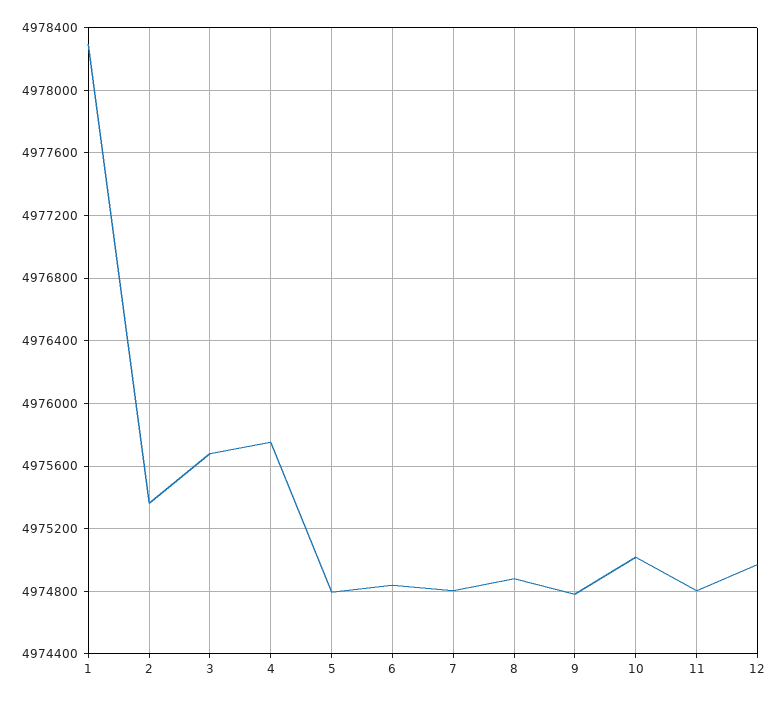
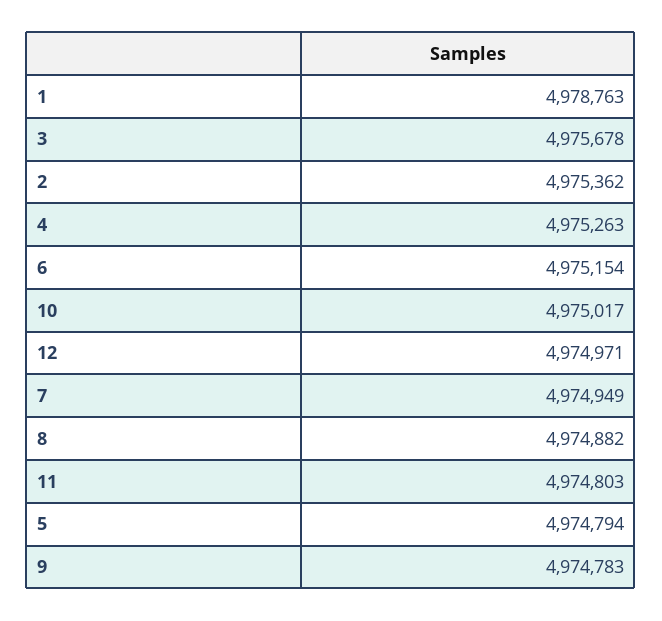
1: 4978300 -> 4978763
4: 4975750 -> 4975263
6: 4974850 -> 4975154
7: 4974800 -> 4974949

